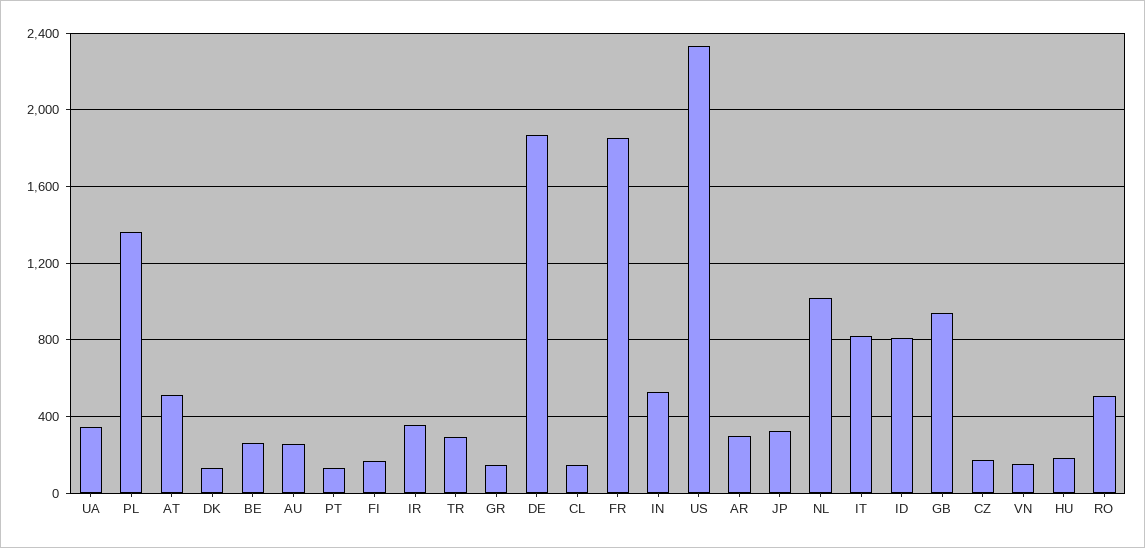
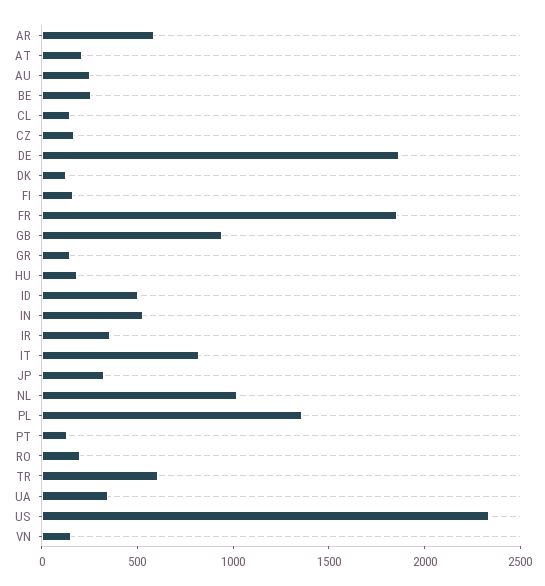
AT: 500 -> 200
TR: 300 -> 600
AR: 300 -> 600
ID: 800 -> 500
RO: 500 -> 200

